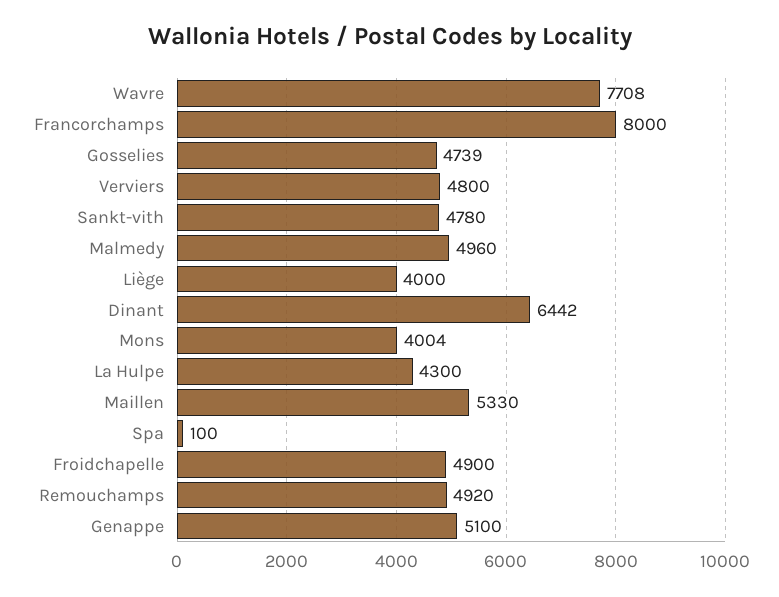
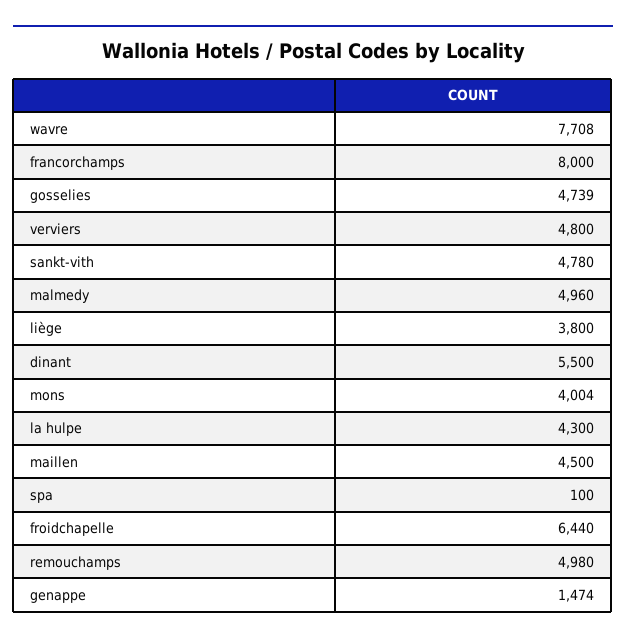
Liège: 4000 -> 3800
Dinant: 6442 -> 5500
Maillen: 5330 -> 4500
Froidchapelle: 4900 -> 6440
Remouchamps: 4920 -> 4980
Genappe: 5100 -> 1474

